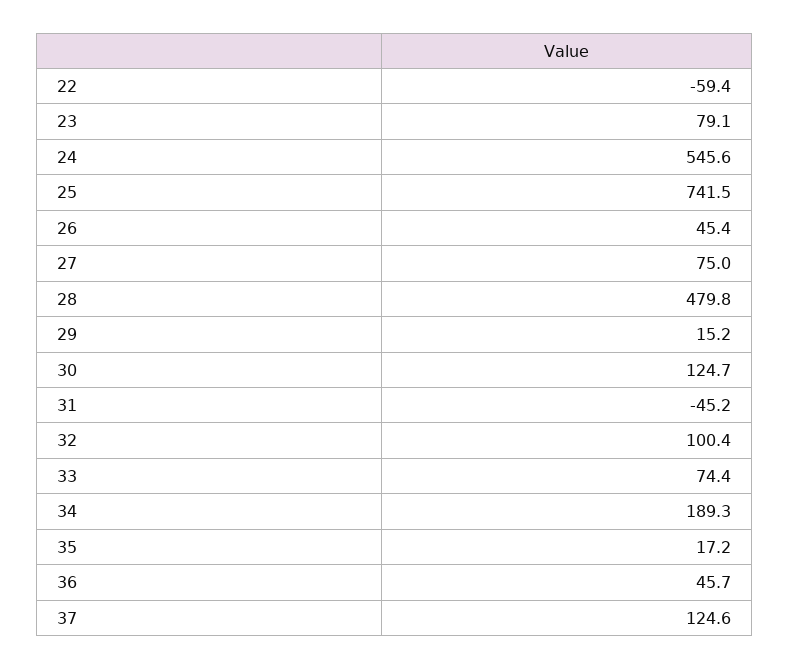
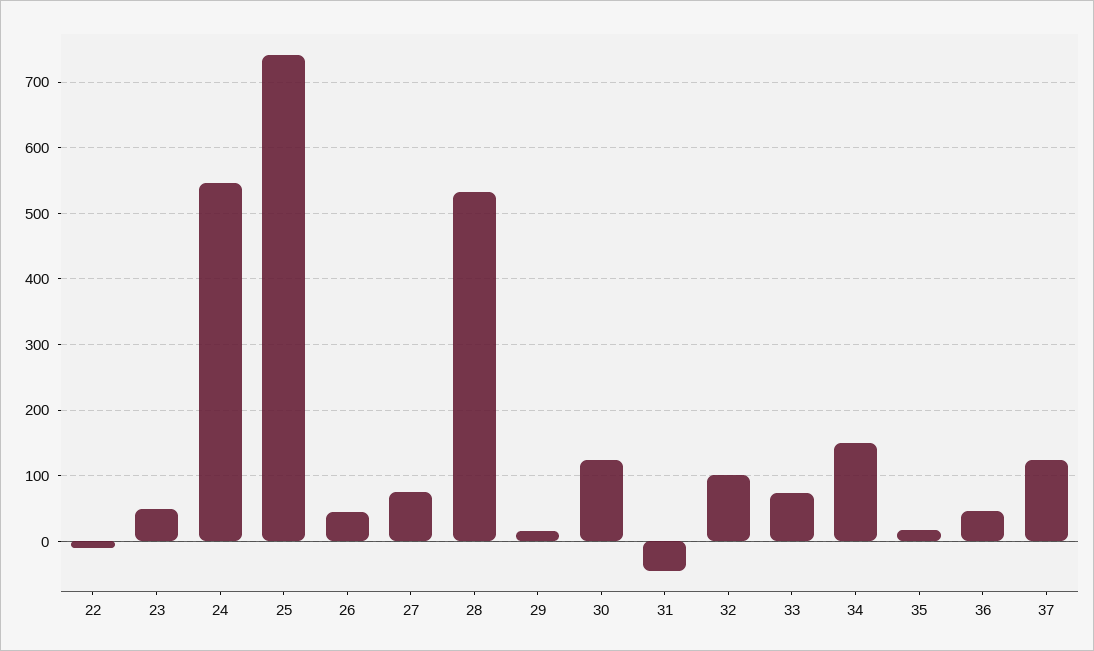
22: -59.4 -> -10
23: 79.1 -> 50
28: 479.8 -> 530
34: 189.3 -> 150

